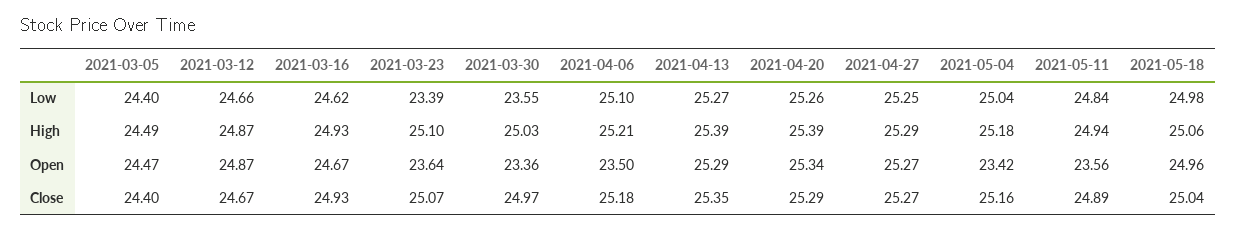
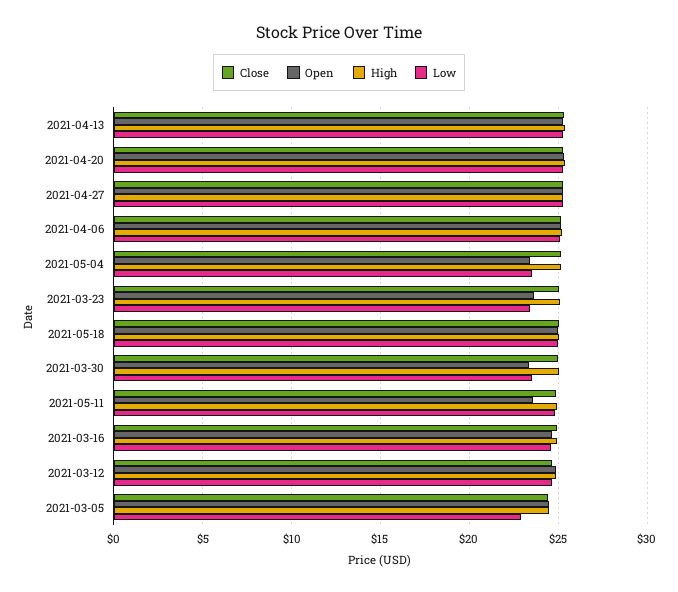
Low, 2021-03-05: 24.4 -> 23
Low, 2021-05-04: 25.04 -> 23.5
Open, 2021-04-06: 23.5 -> 25

